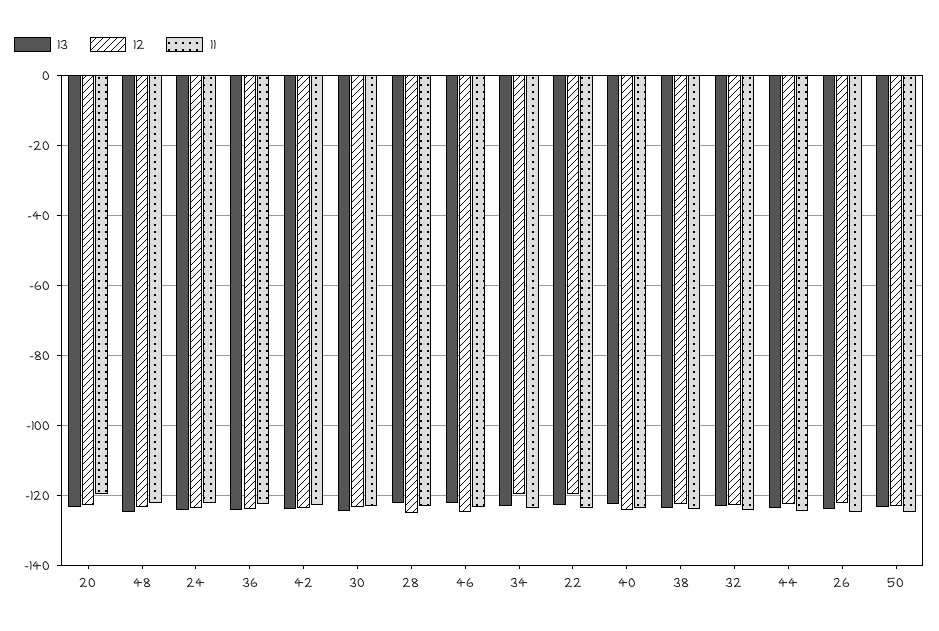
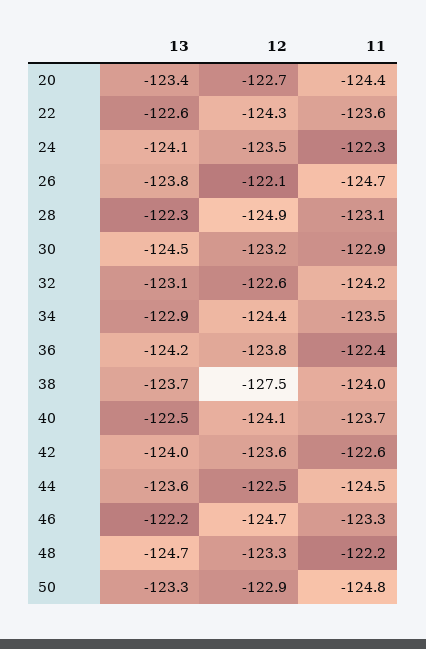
11, 20: -120 -> -124.4
12, 34: -120 -> -124.4
12, 22: -120 -> -124.3
12, 38: -122 -> -127.5

